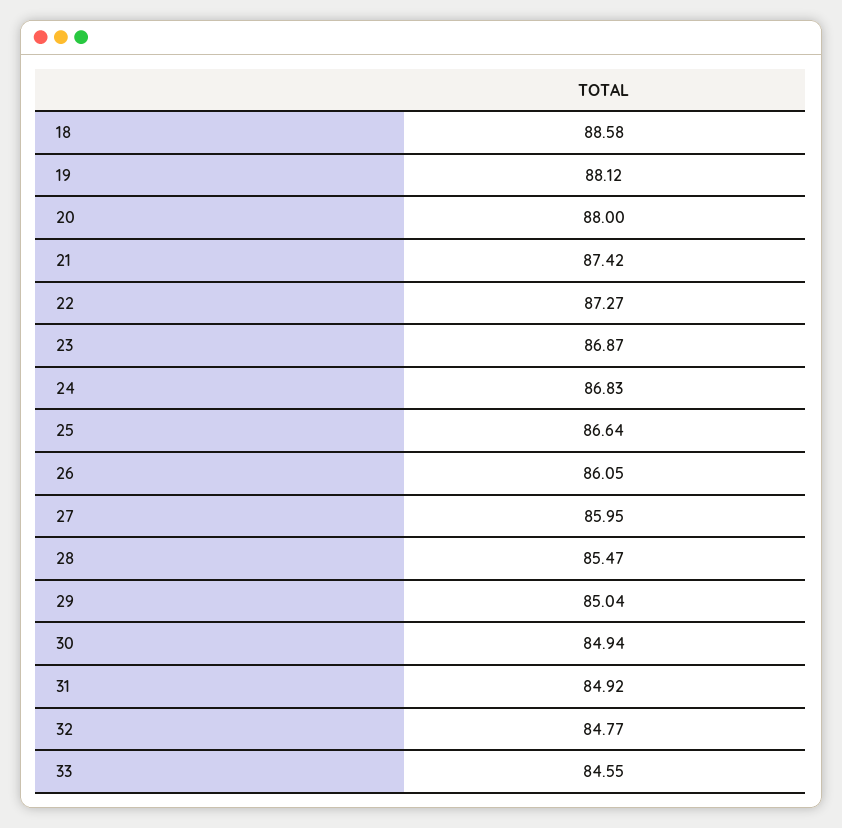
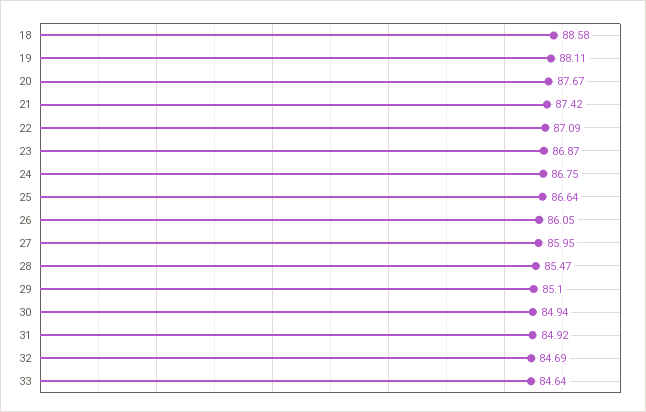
19: 88.12 -> 88.11
20: 88 -> 87.67
22: 87.27 -> 87.09
24: 86.83 -> 86.75
29: 85.04 -> 85.1
32: 84.77 -> 84.69
33: 84.55 -> 84.64

